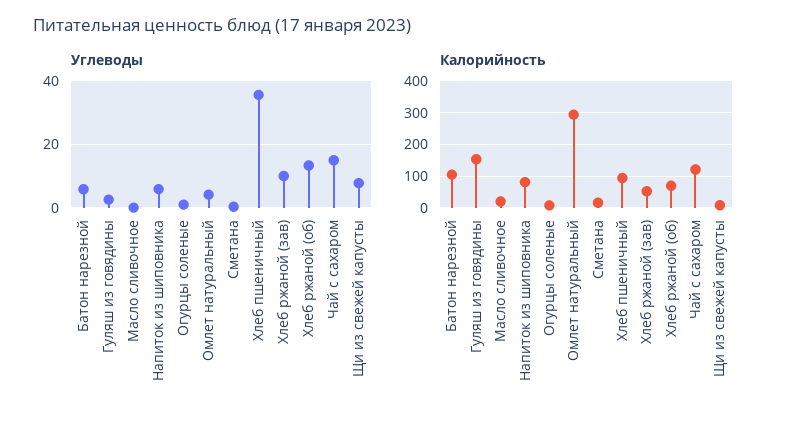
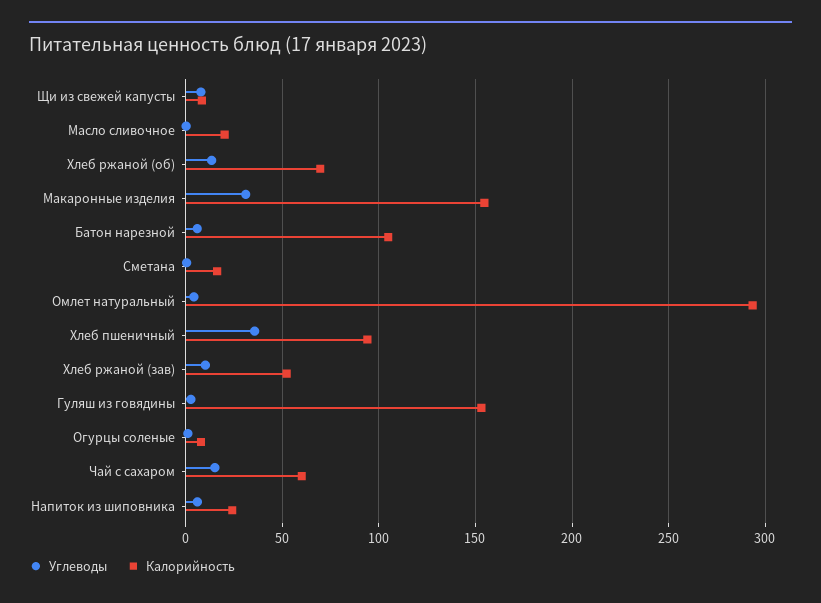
Калорийность, Напиток из шиповника: 80 -> 25
Калорийность, Чай с сахаром: 120 -> 60
Углеводы, Макаронные изделия: none -> 30
Калорийность, Макаронные изделия: none -> 155

